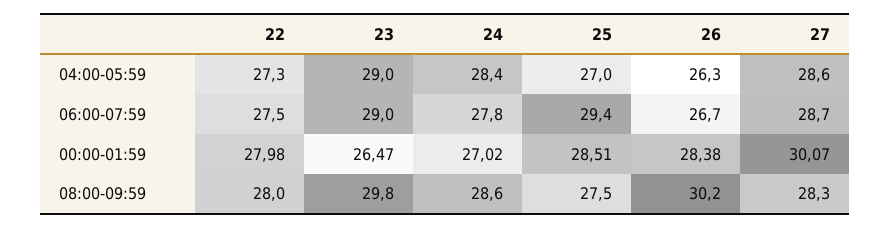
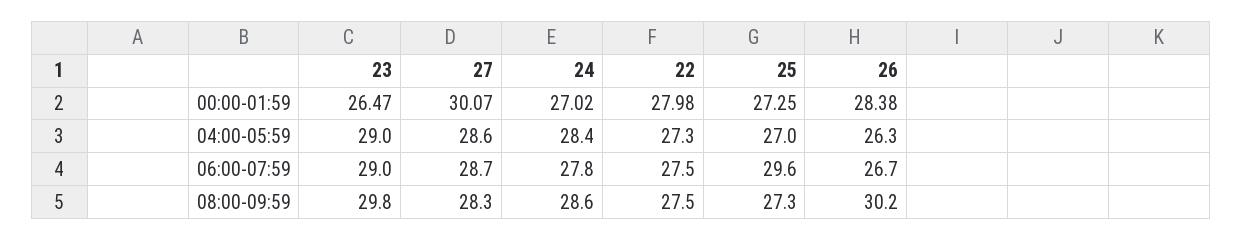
25, 06:00-07:59: 29.4 -> 29.6
25, 00:00-01:59: 28.51 -> 27.25
22, 08:00-09:59: 28 -> 27.5
25, 08:00-09:59: 27.5 -> 27.3

